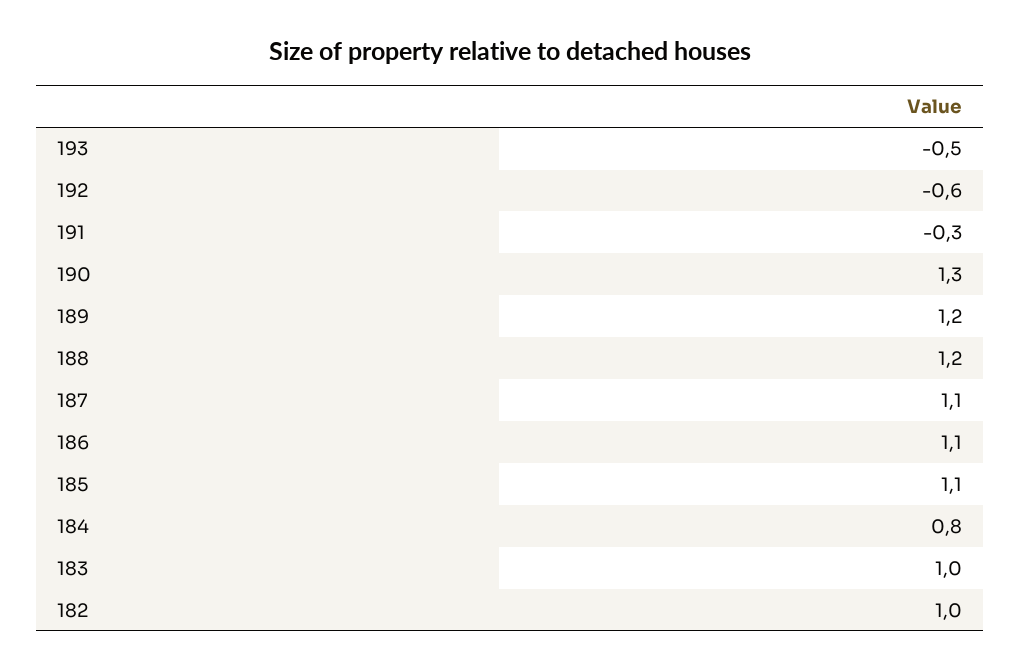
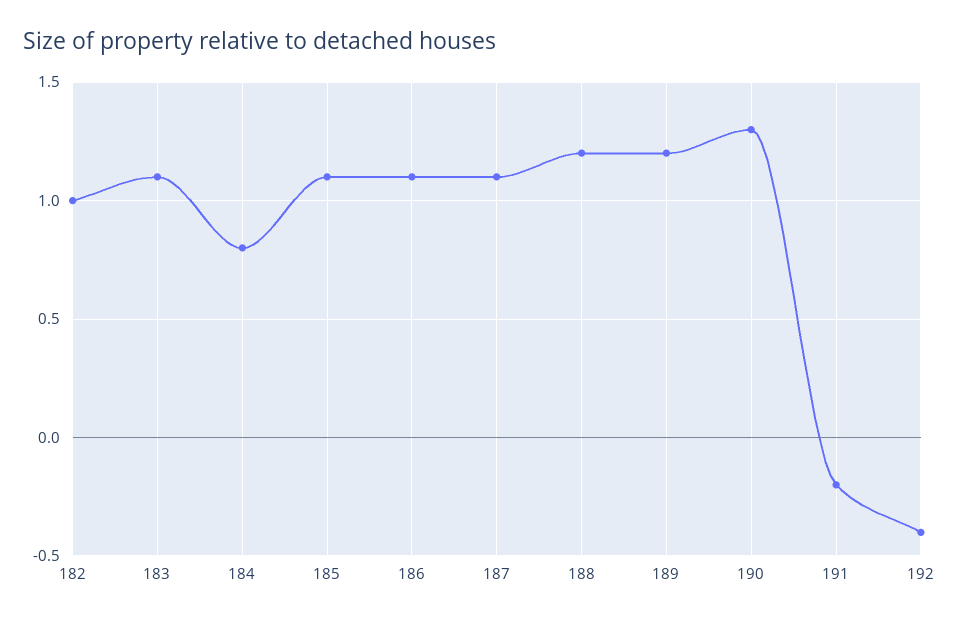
193: -0.5 -> none
192: -0.6 -> -0.4
191: -0.3 -> -0.2
183: 1 -> 1.1

